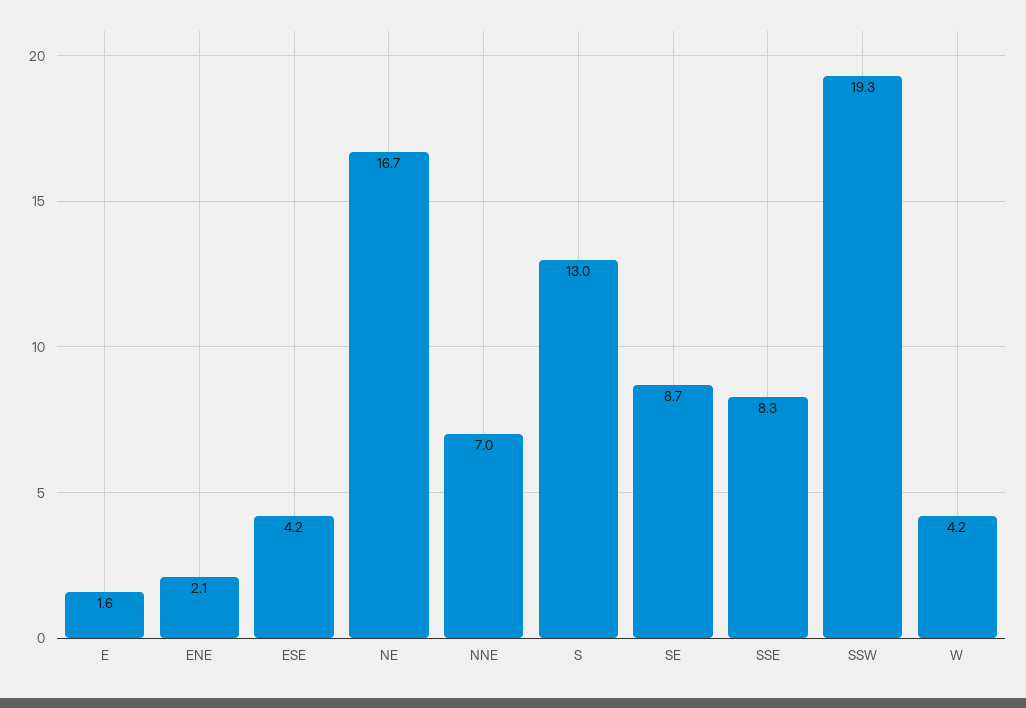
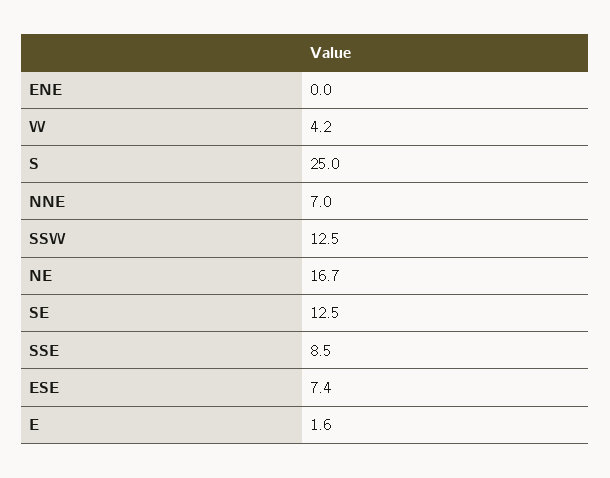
ENE: 2.1 -> 0
ESE: 4.2 -> 7.4
S: 13 -> 25
SE: 8.7 -> 12.5
SSE: 8.3 -> 8.5
SSW: 19.3 -> 12.5

